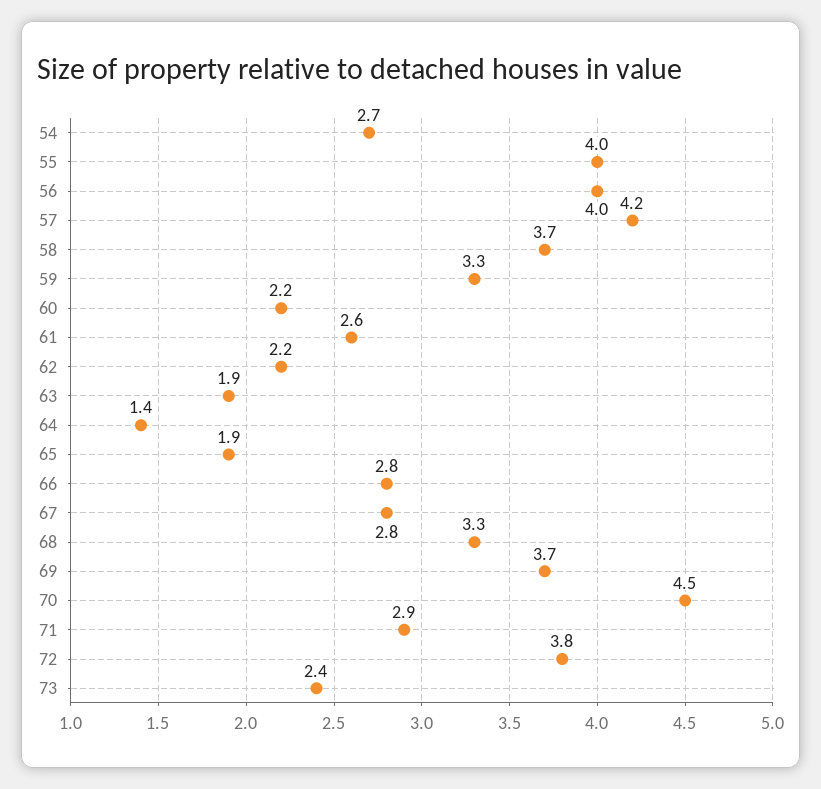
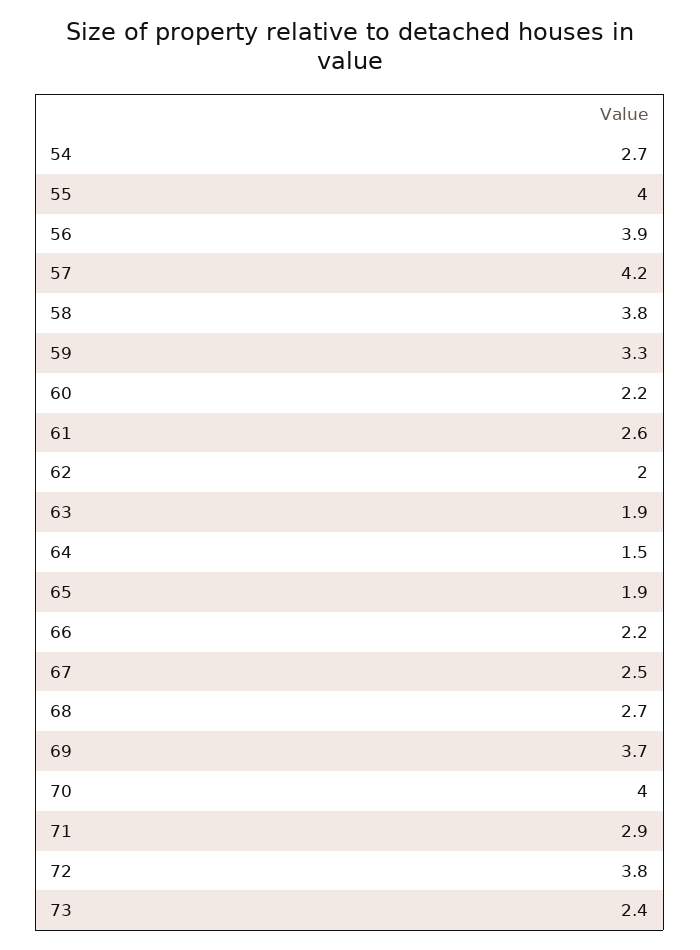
56: 4 -> 3.9
58: 3.7 -> 3.8
62: 2.2 -> 2
64: 1.4 -> 1.5
66: 2.8 -> 2.2
67: 2.8 -> 2.5
68: 3.3 -> 2.7
70: 4.5 -> 4

